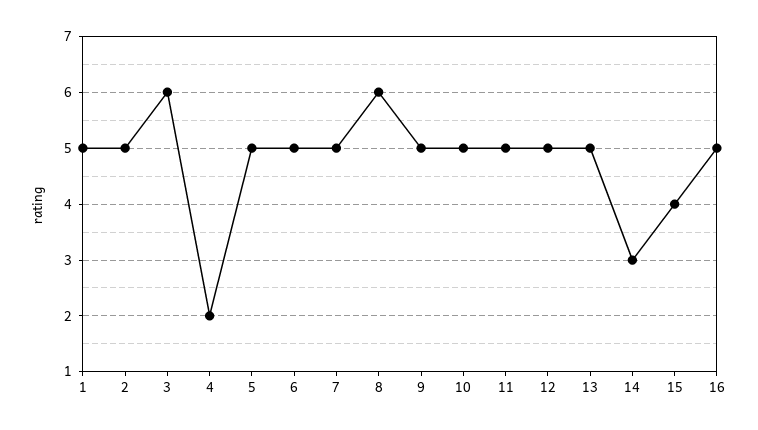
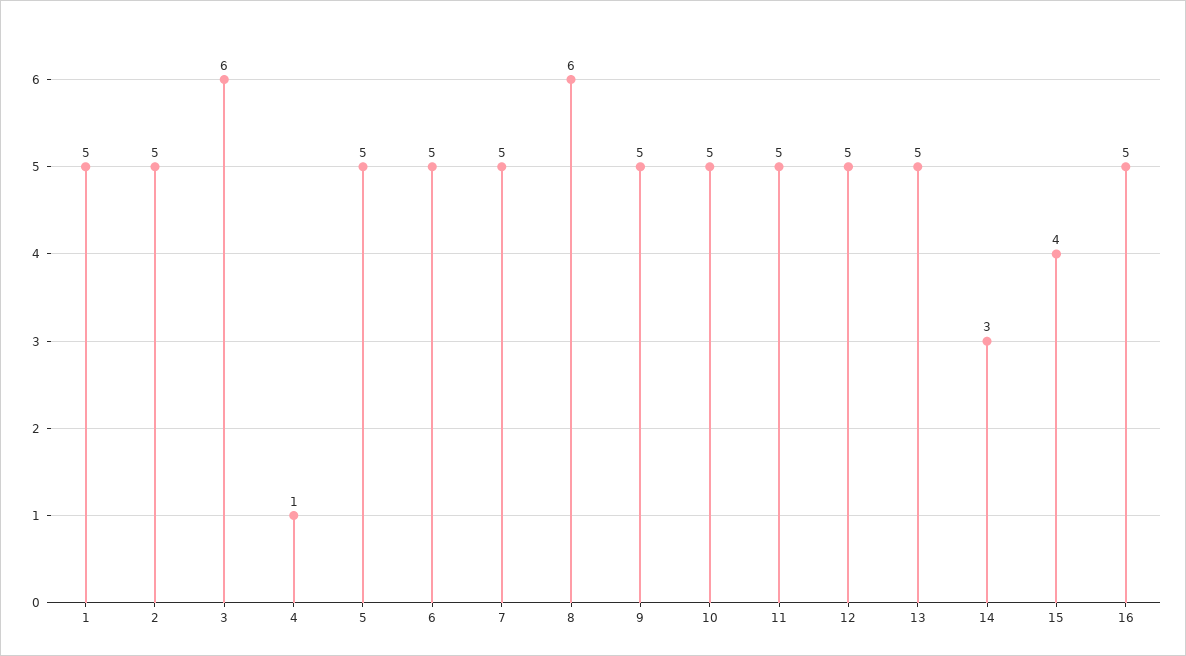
4: 2 -> 1

